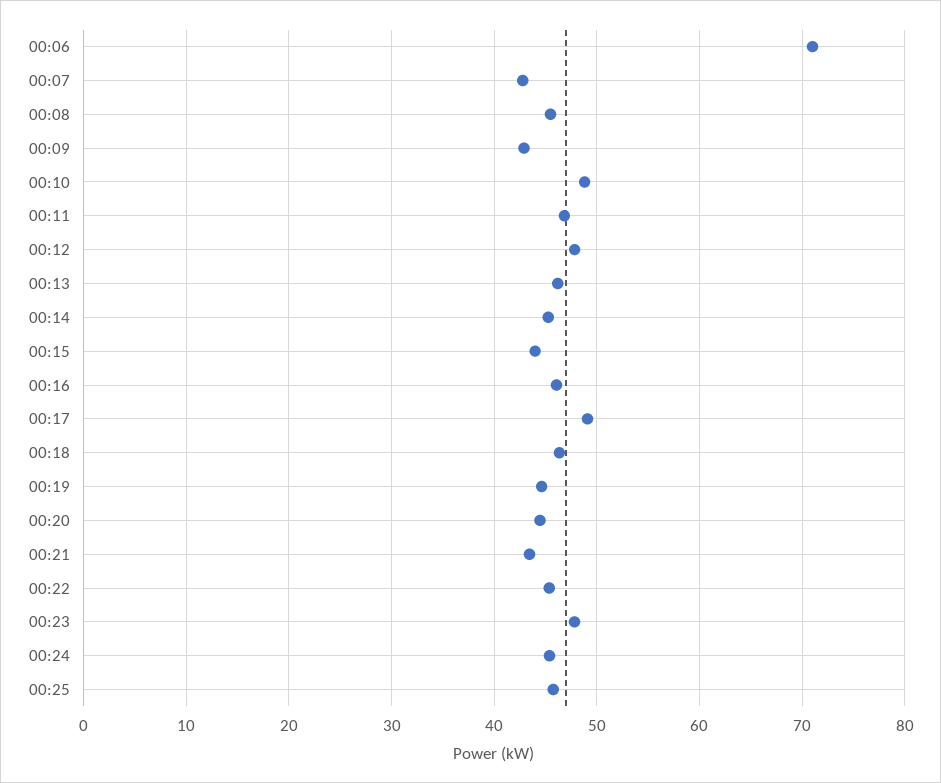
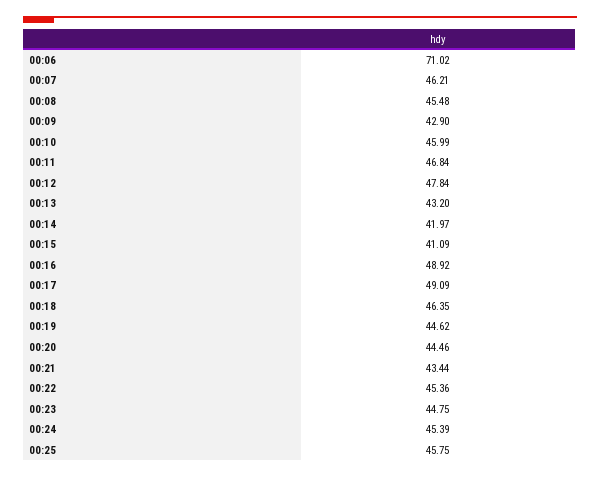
00:07: 43 -> 46.21
00:10: 49 -> 45.99
00:13: 46 -> 43.2
00:14: 45 -> 41.97
00:15: 44 -> 41.09
00:16: 46 -> 48.92
00:23: 48 -> 44.75

